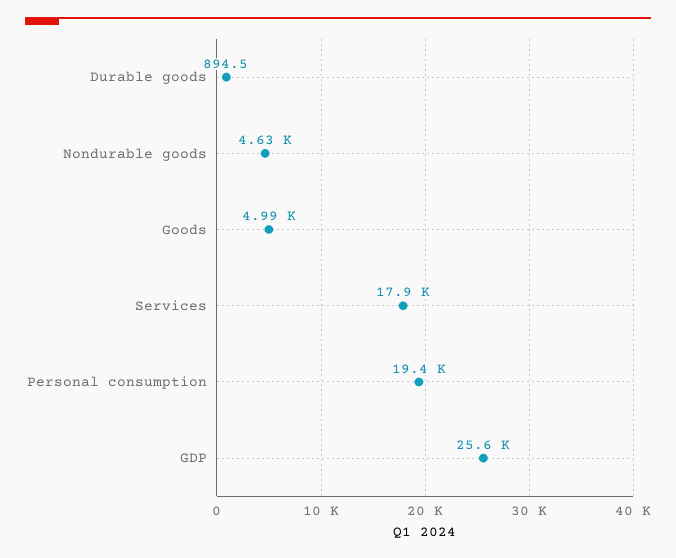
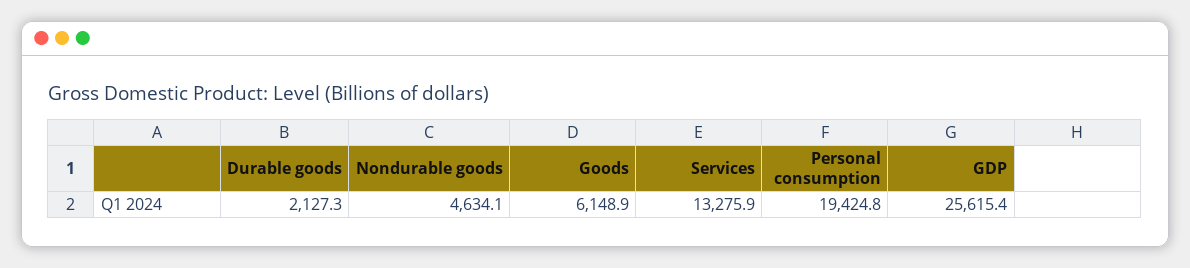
Durable goods: 894.5 -> 2127.3
Goods: 4990 -> 6148.9
Services: 17900 -> 13275.9

